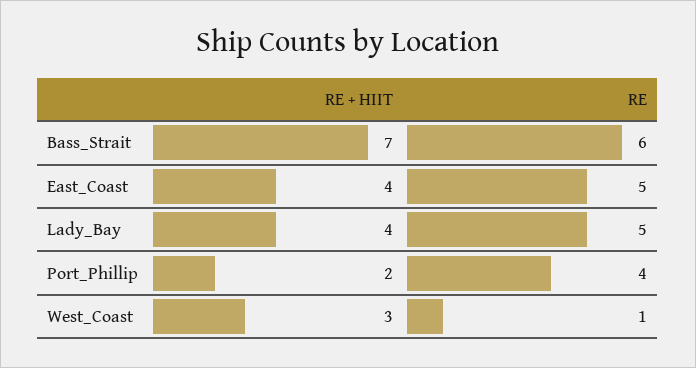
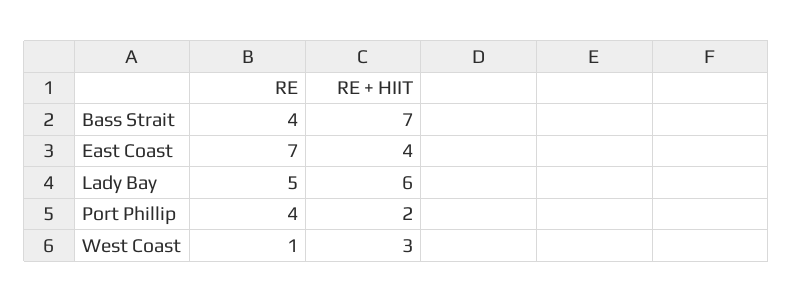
RE, Bass_Strait: 6 -> 4
RE, East_Coast: 5 -> 7
RE + HIIT, Lady_Bay: 4 -> 6

